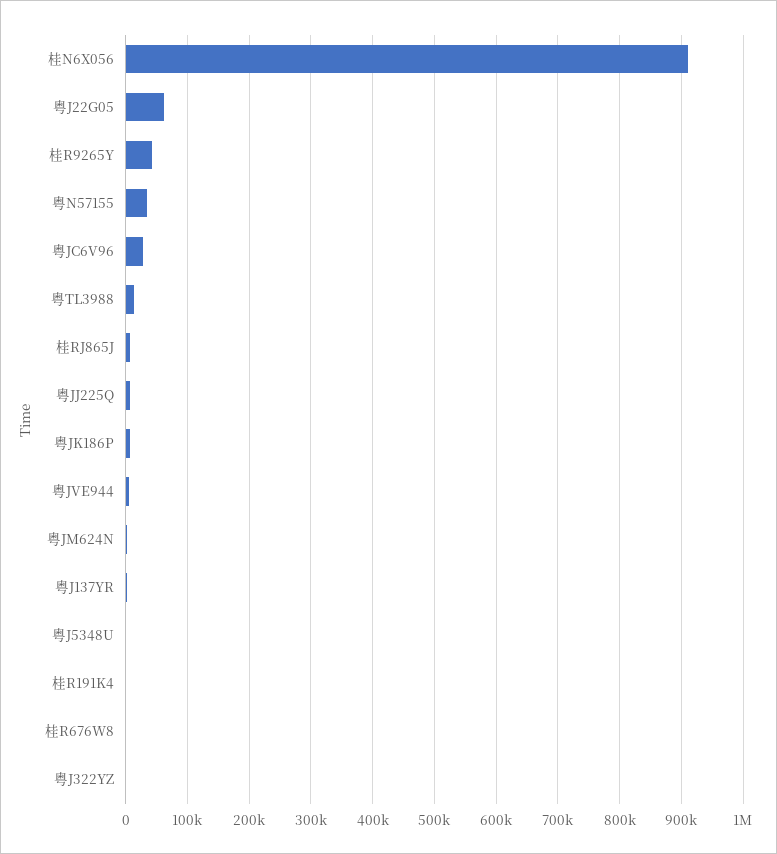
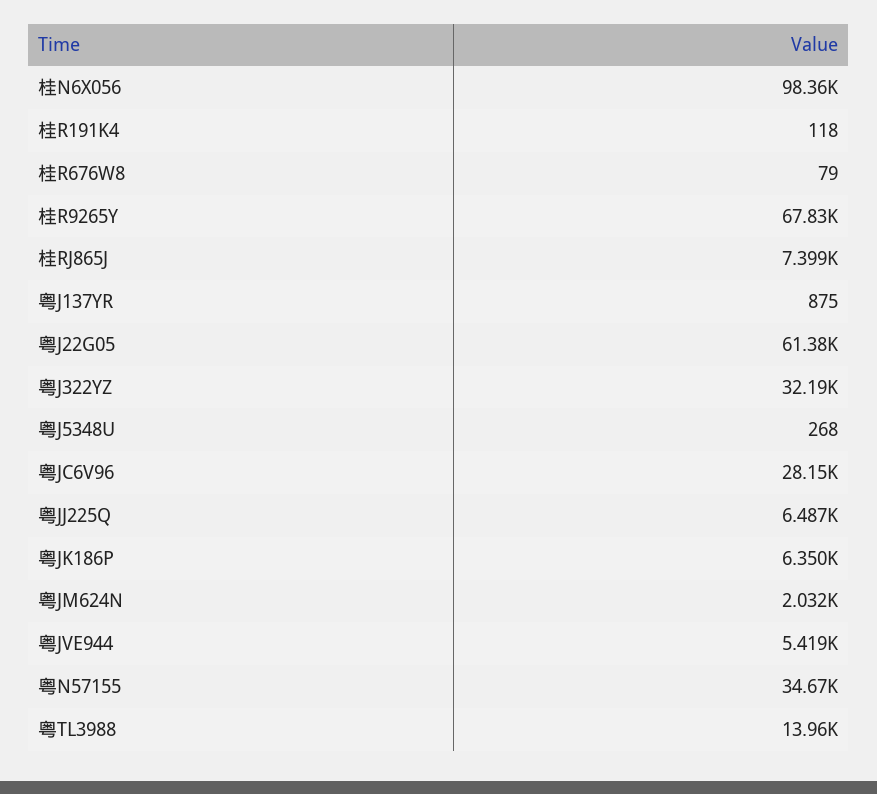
桂N6X056: 910000 -> 98360
桂R9265Y: 40000 -> 67830
粤J322YZ: 0 -> 32190

